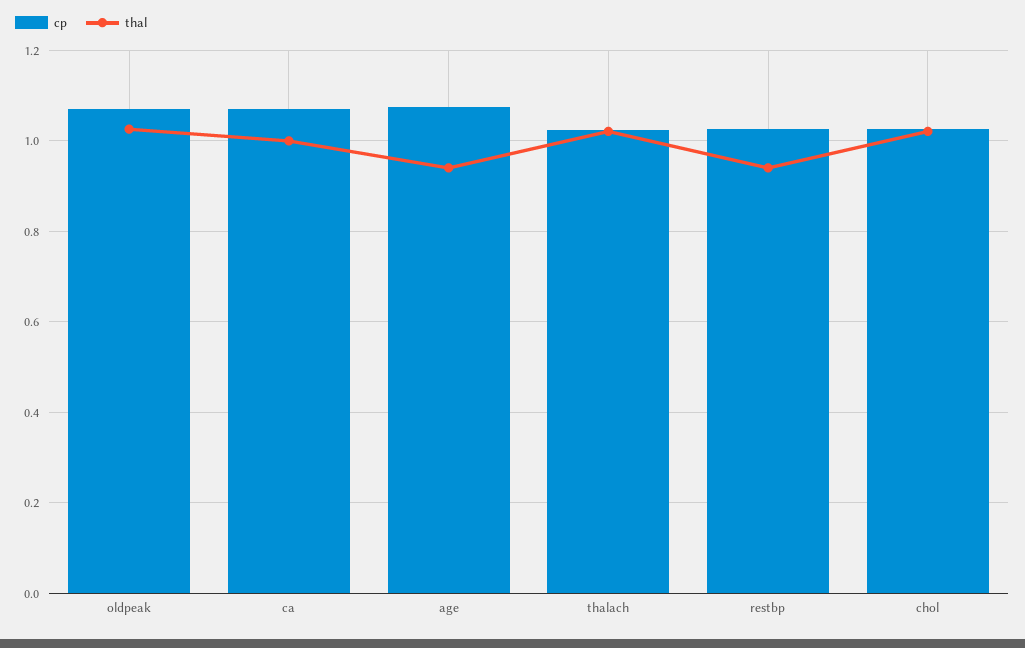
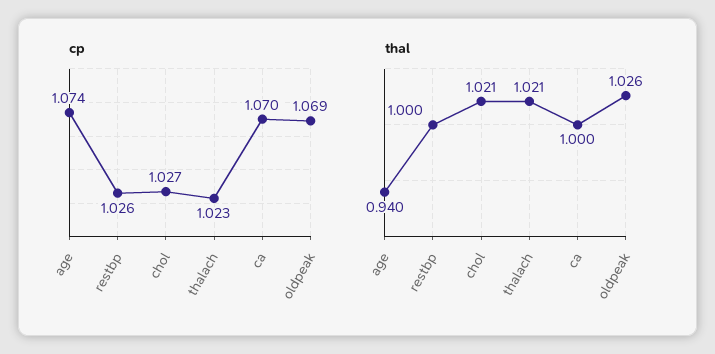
thal, restbp: 0.94 -> 1

